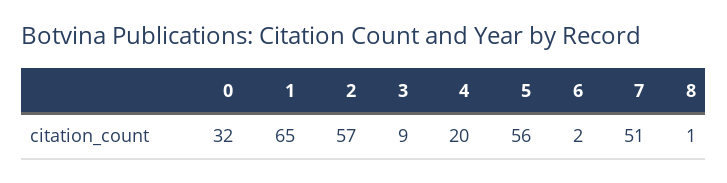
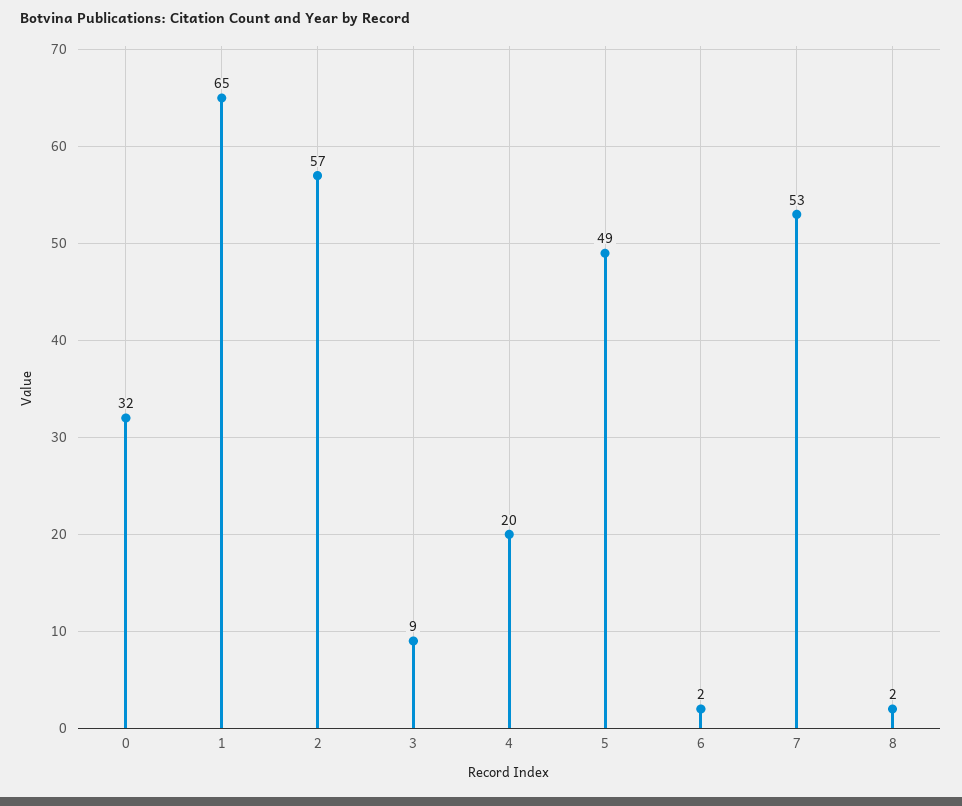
5: 56 -> 49
7: 51 -> 53
8: 1 -> 2

